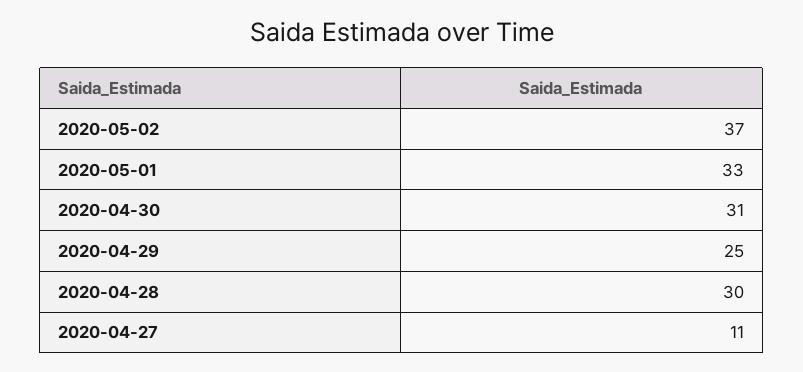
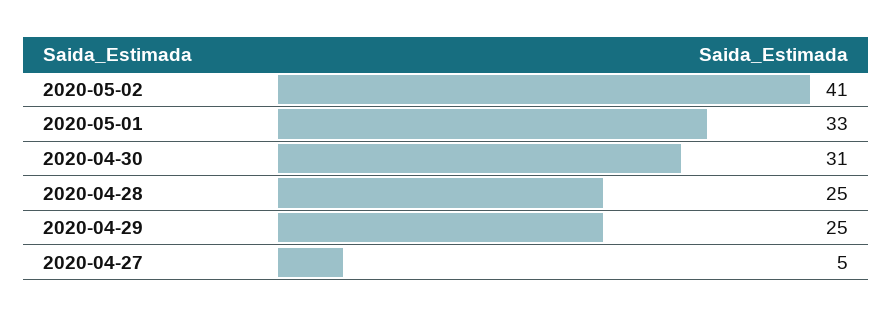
2020-05-02: 37 -> 41
2020-04-28: 30 -> 25
2020-04-27: 11 -> 5

